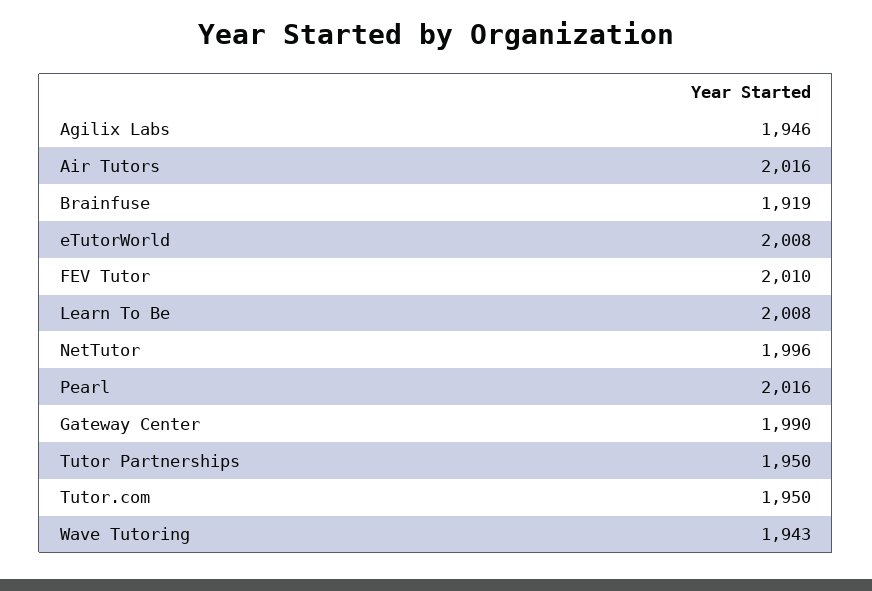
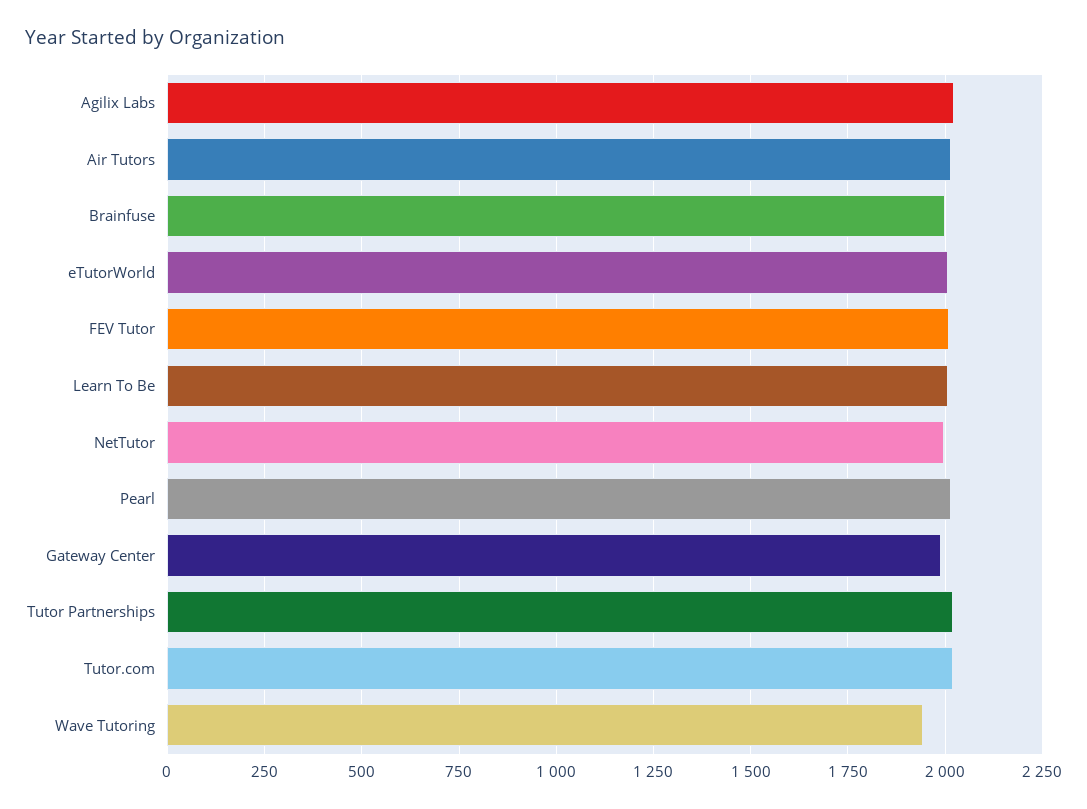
Agilix Labs: 1946 -> 2025
Brainfuse: 1919 -> 2000
Tutor Partnerships: 1950 -> 2025
Tutor.com: 1950 -> 2025

